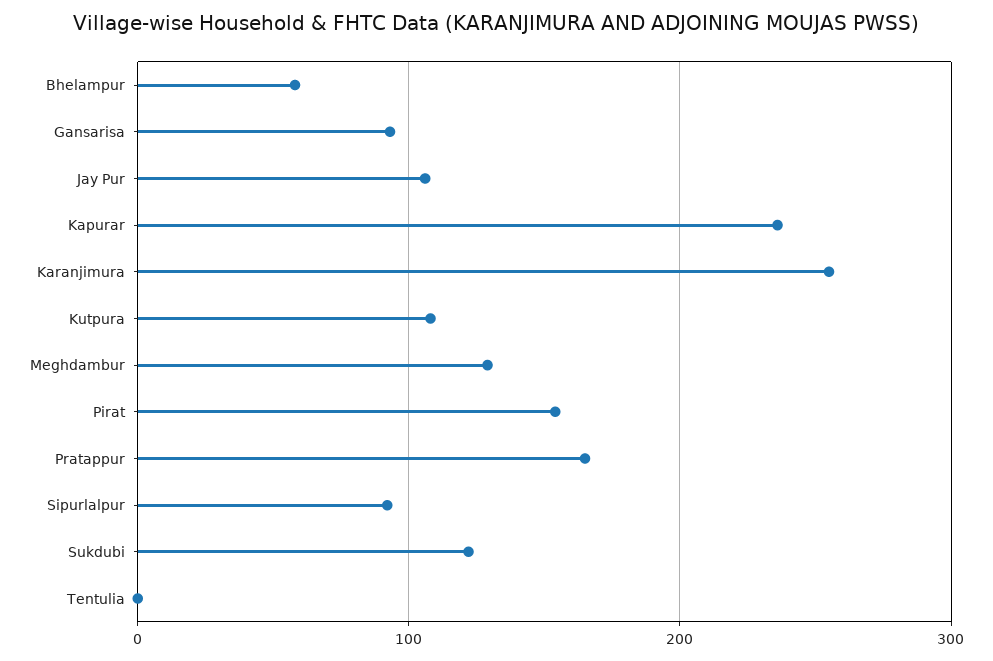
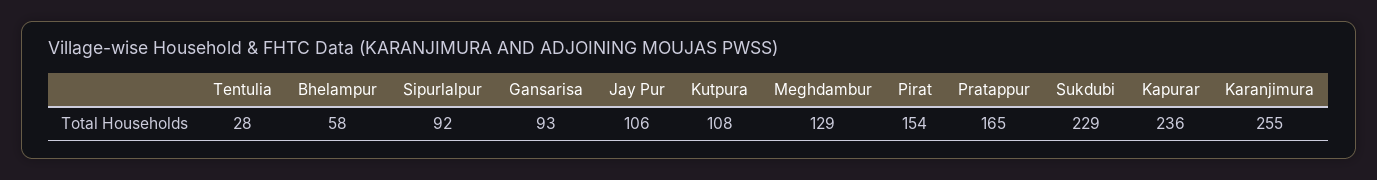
Sukdubi: 120 -> 229
Tentulia: 0 -> 28

